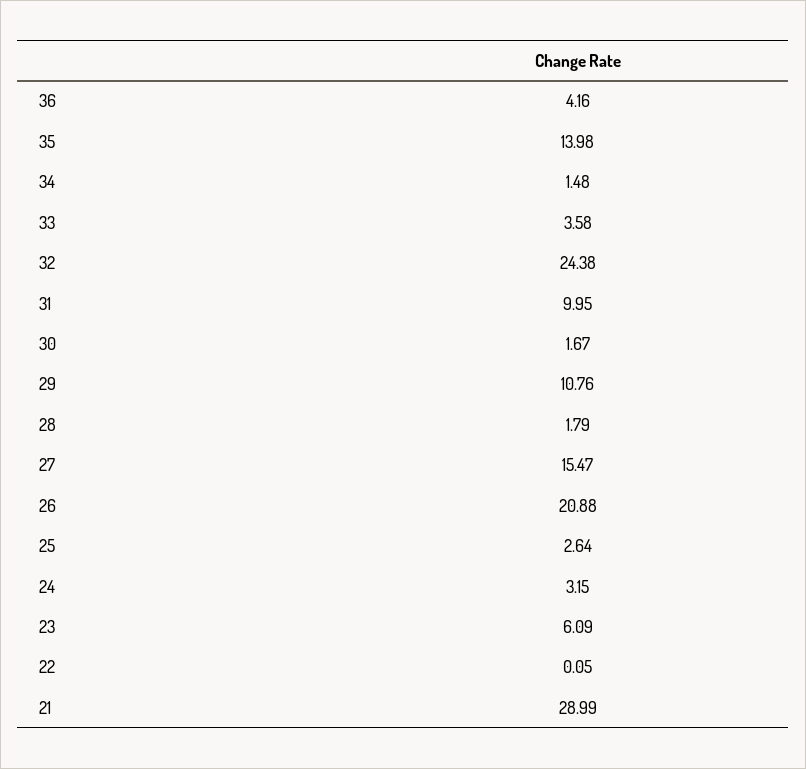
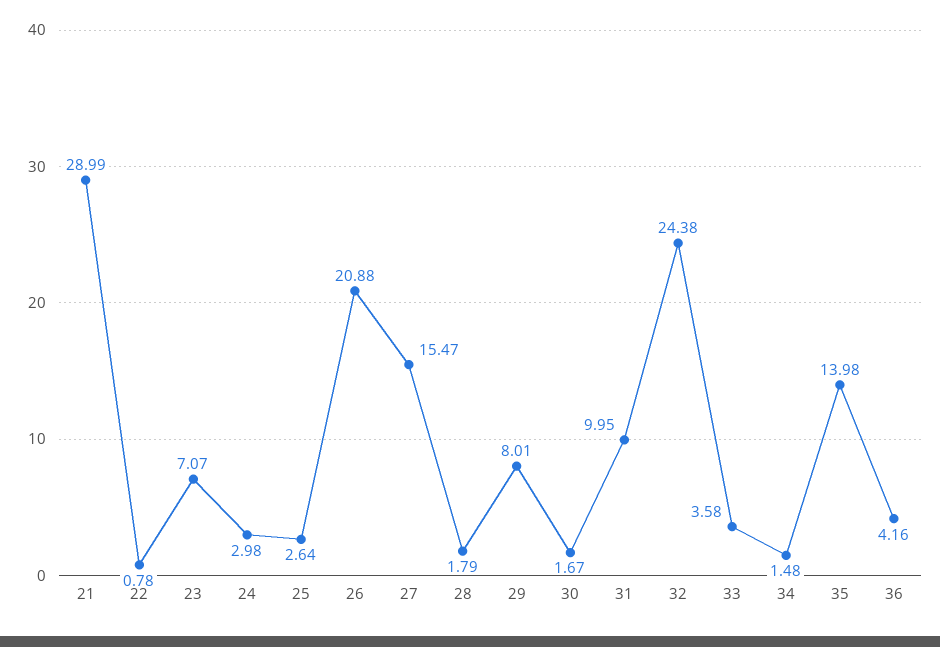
29: 10.76 -> 8.01
24: 3.15 -> 2.98
23: 6.09 -> 7.07
22: 0.05 -> 0.78

